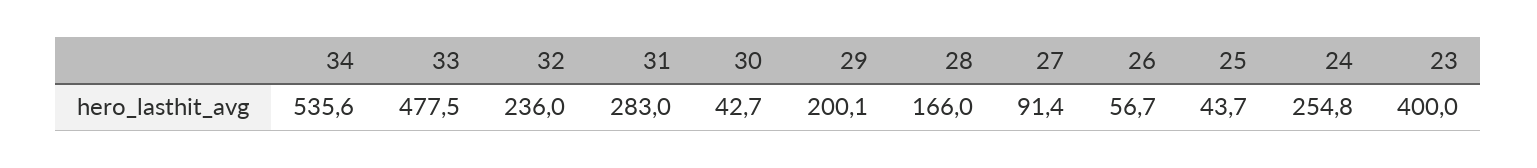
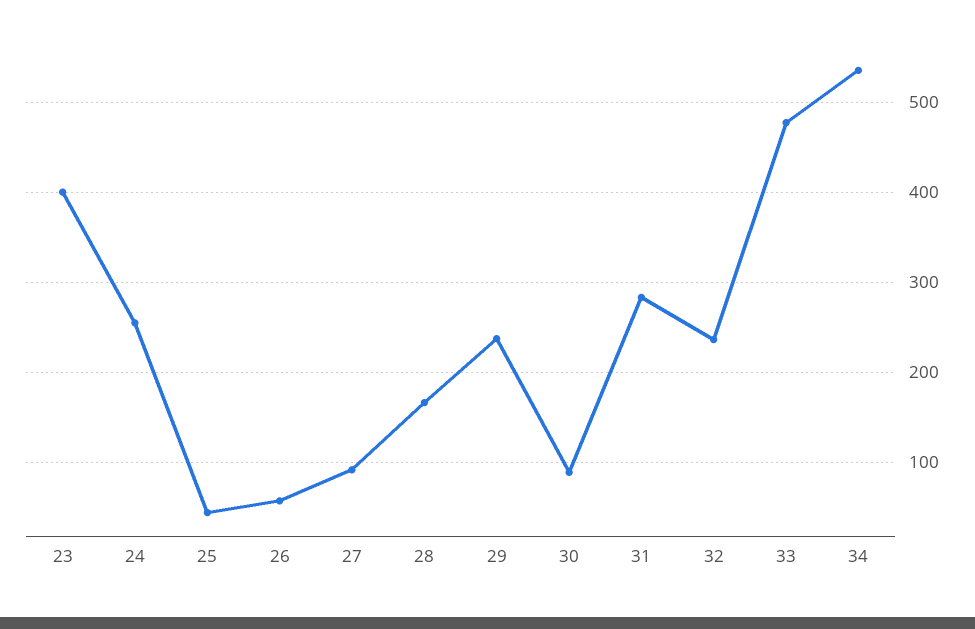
30: 42.7 -> 90
29: 200.1 -> 240

